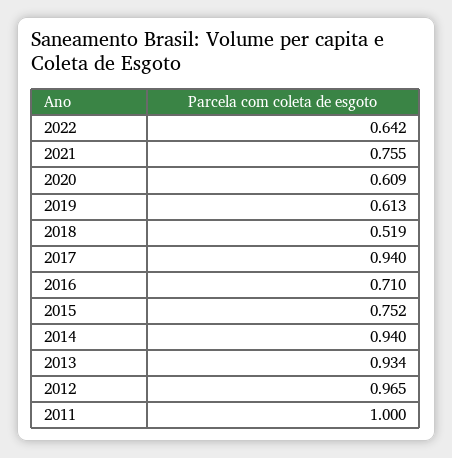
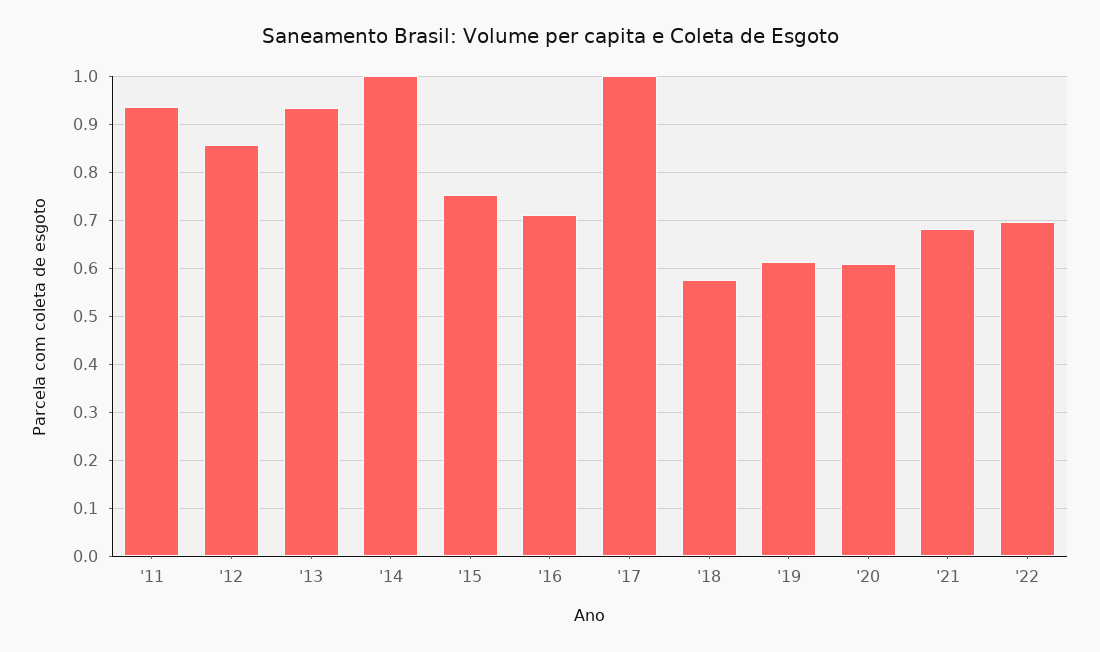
2022: 0.642 -> 0.7
2021: 0.755 -> 0.68
2018: 0.519 -> 0.58
2017: 0.94 -> 1
2014: 0.94 -> 1
2012: 0.965 -> 0.86
2011: 1 -> 0.94

